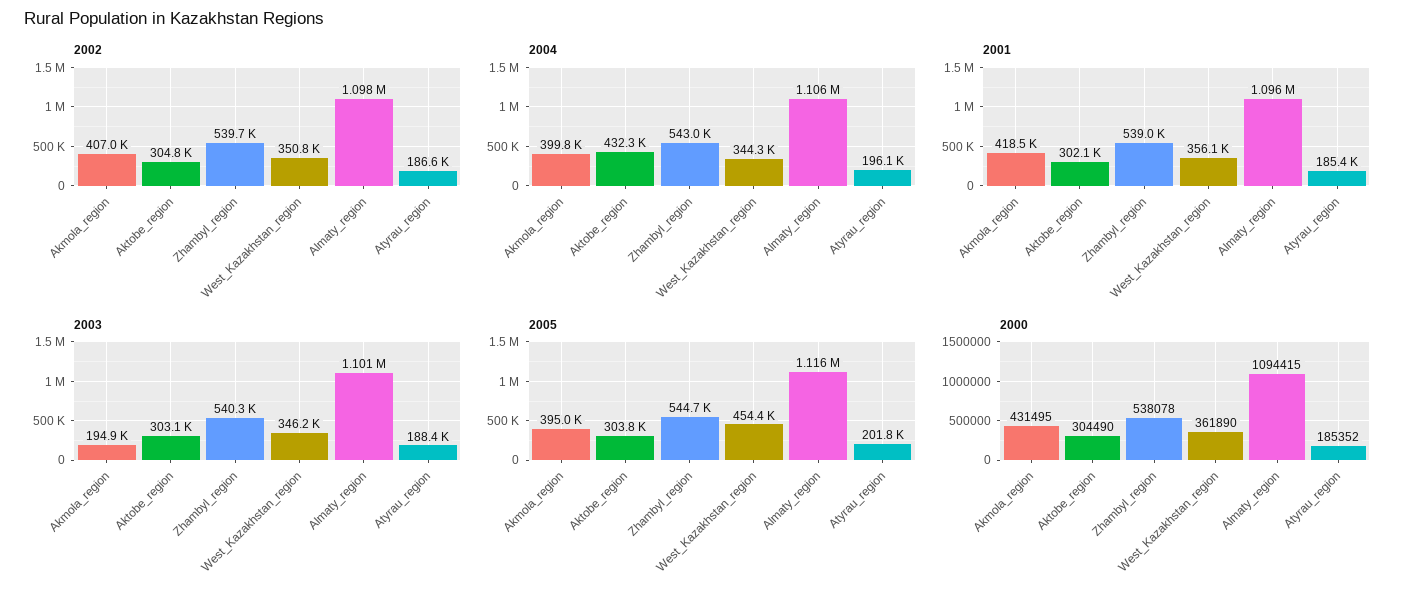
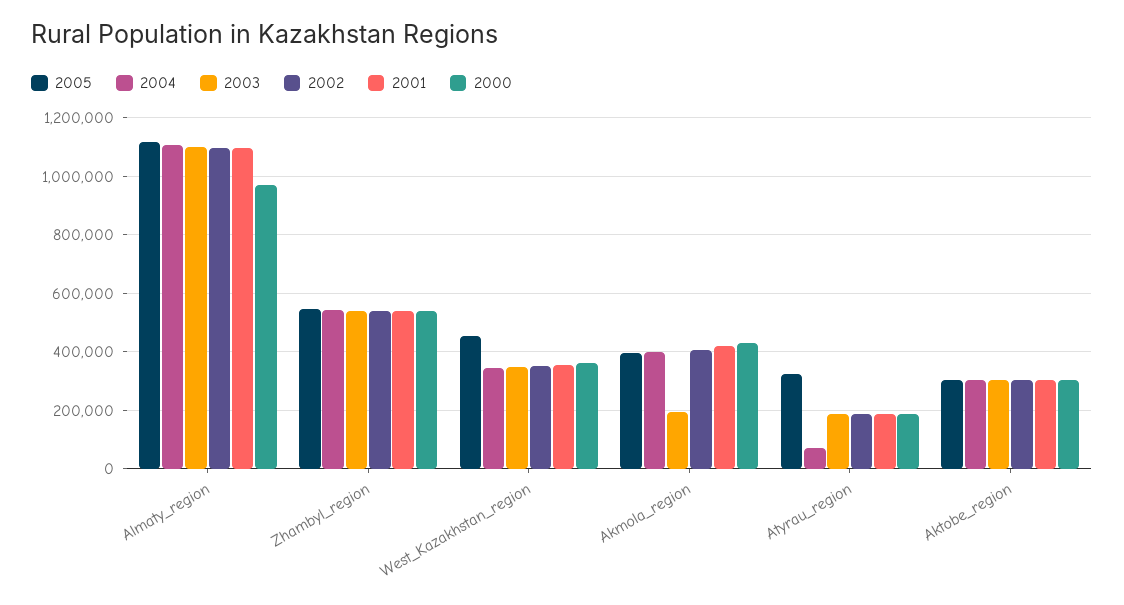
2004, Aktobe_region: 432300 -> 300000
2004, Atyrau_region: 196100 -> 75000
2005, Atyrau_region: 201800 -> 325000
2000, Almaty_region: 1094415 -> 975000

